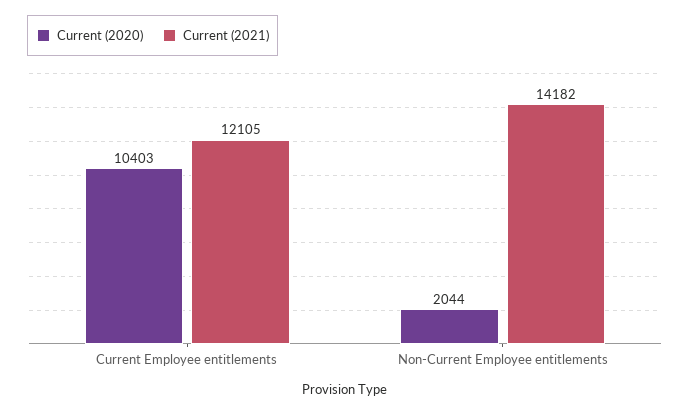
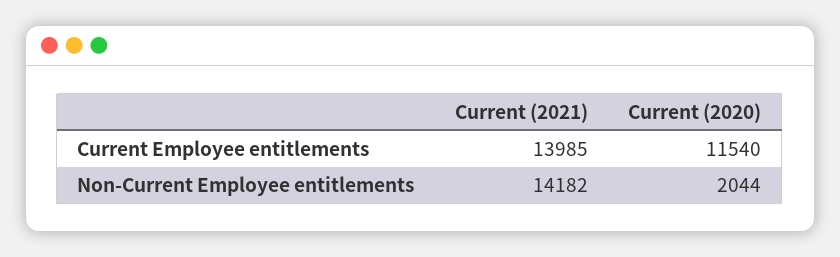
Current (2020), Current Employee entitlements: 10403 -> 11540
Current (2021), Current Employee entitlements: 12105 -> 13985

